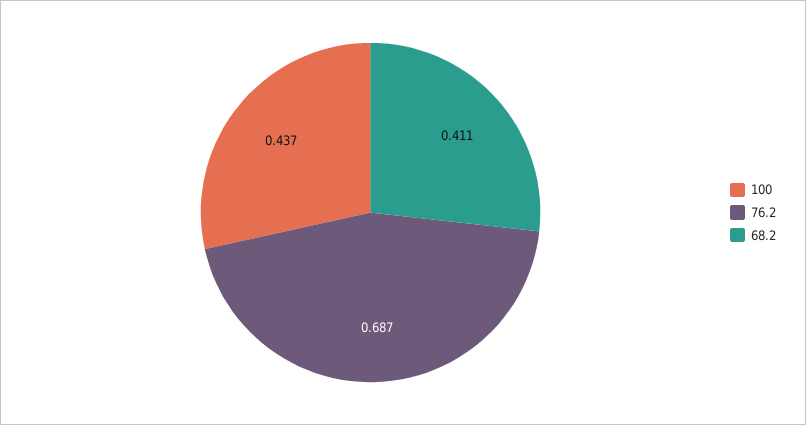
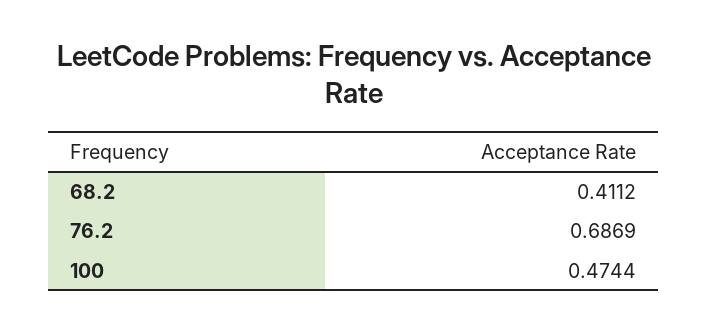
100: 0.437 -> 0.4744

